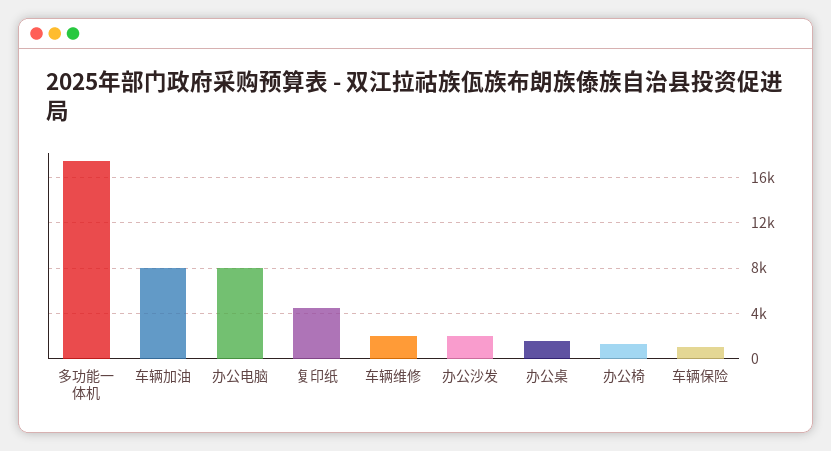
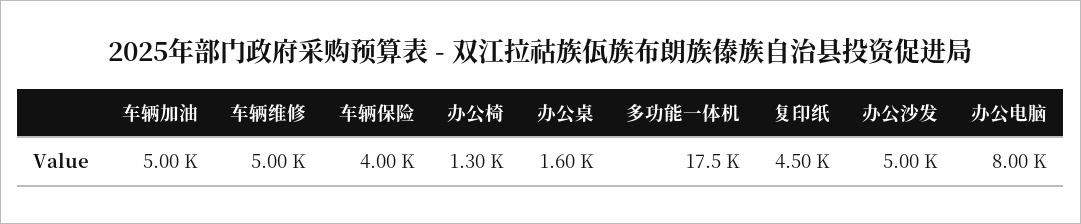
车辆加油: 8000 -> 5000
车辆维修: 2000 -> 5000
办公沙发: 2000 -> 5000
车辆保险: 1000 -> 4000

